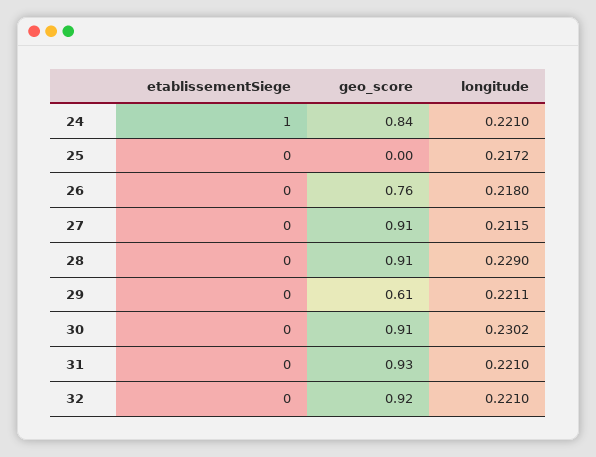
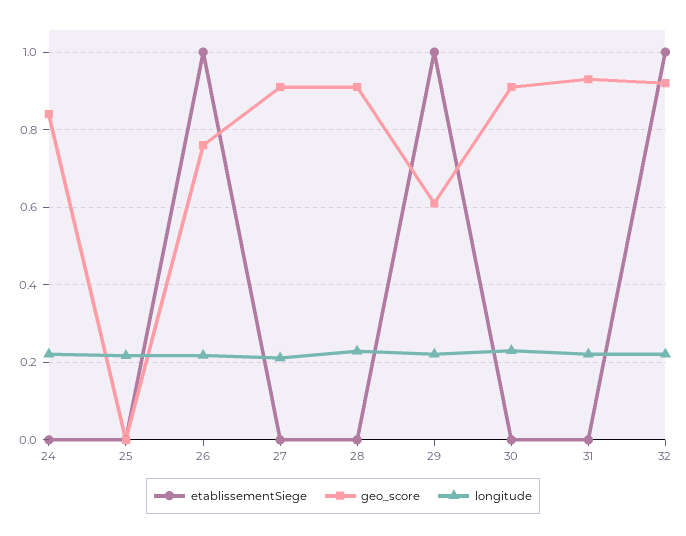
etablissementSiege, 24: 1 -> 0
etablissementSiege, 26: 0 -> 1
etablissementSiege, 29: 0 -> 1
etablissementSiege, 32: 0 -> 1

